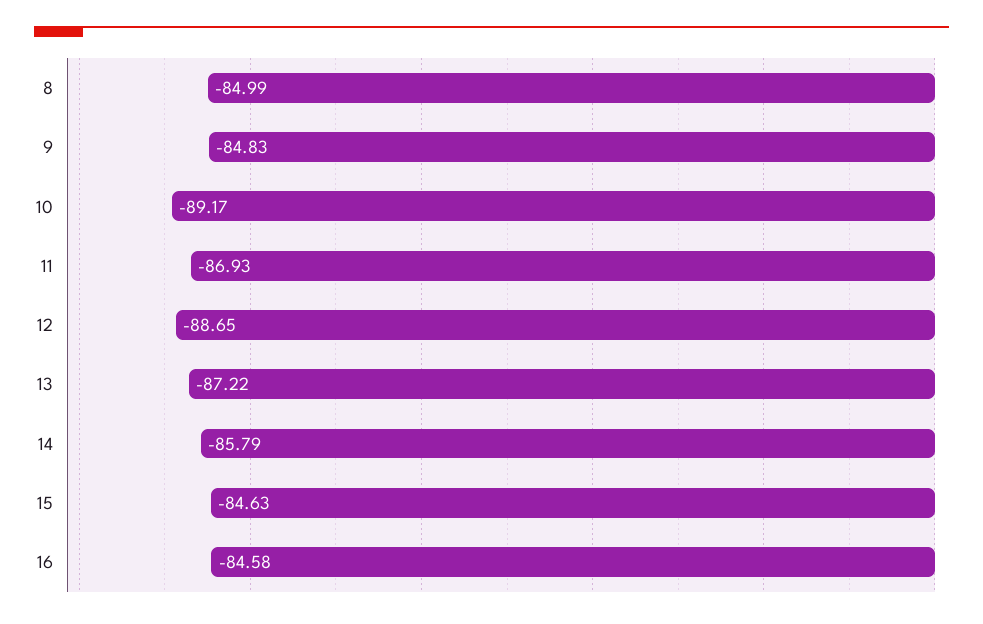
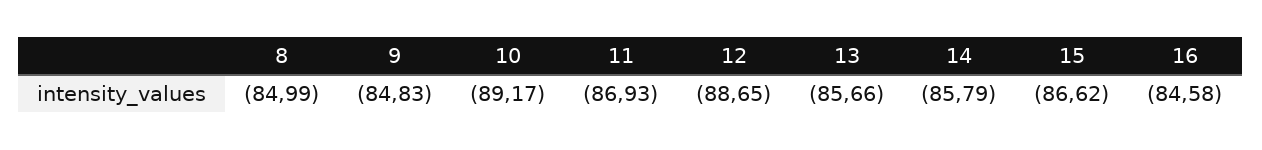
13: -87.22 -> -85.66
15: -84.63 -> -86.62

